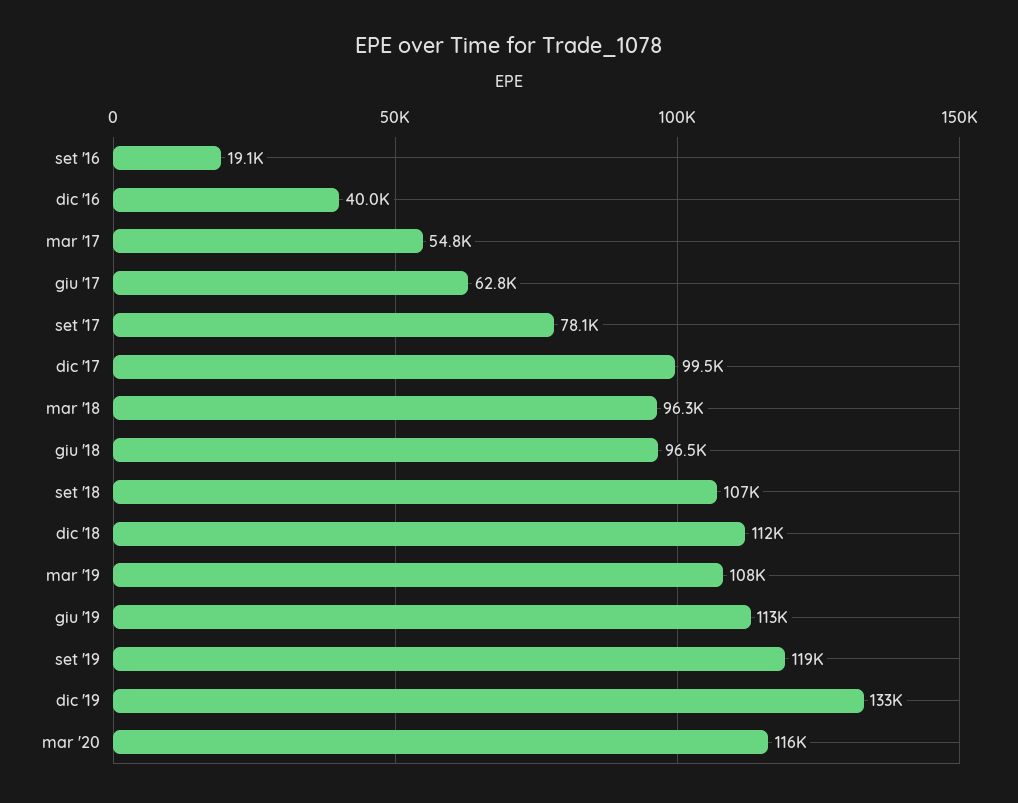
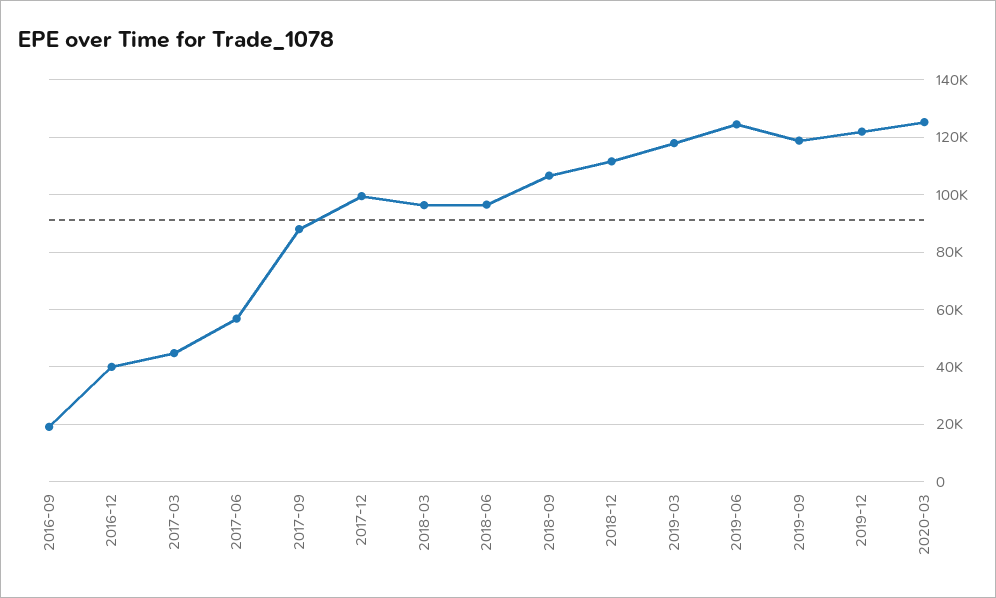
mar '17: 54800 -> 45000
giu '17: 62800 -> 57500
set '17: 78100 -> 87500
mar '19: 108000 -> 117500
giu '19: 113000 -> 125000
dic '19: 133000 -> 122500
mar '20: 116000 -> 125000

